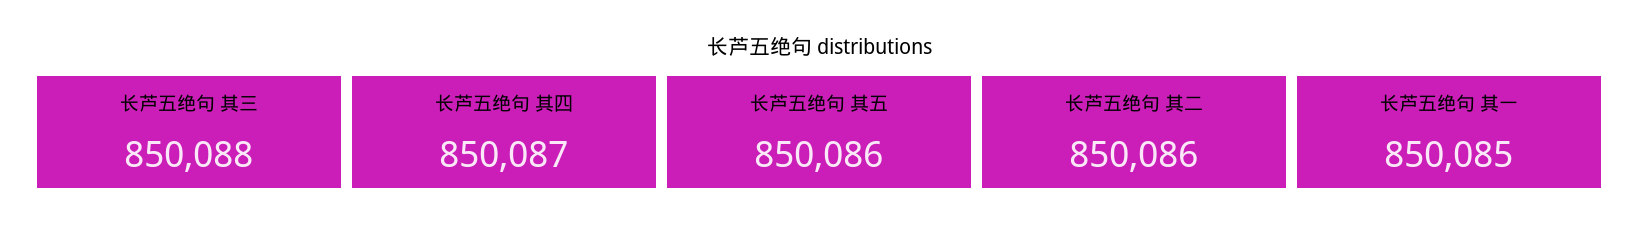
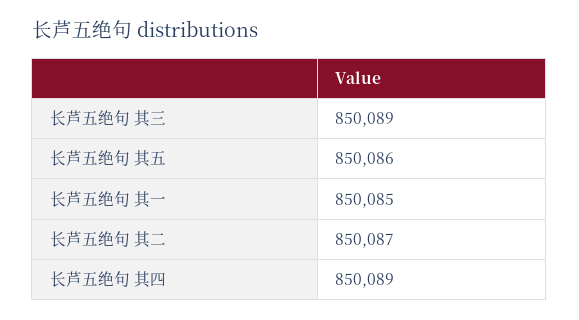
长芦五绝句 其三: 850088 -> 850089
长芦五绝句 其四: 850087 -> 850089
长芦五绝句 其二: 850086 -> 850087

